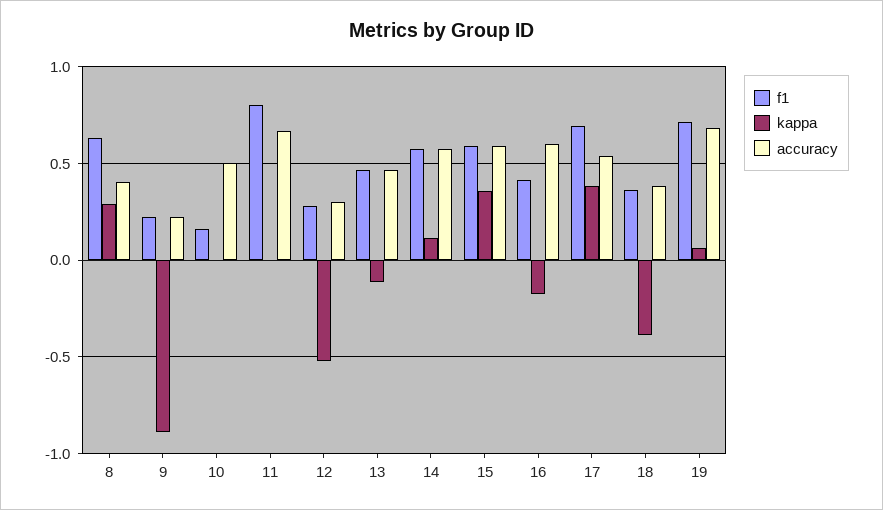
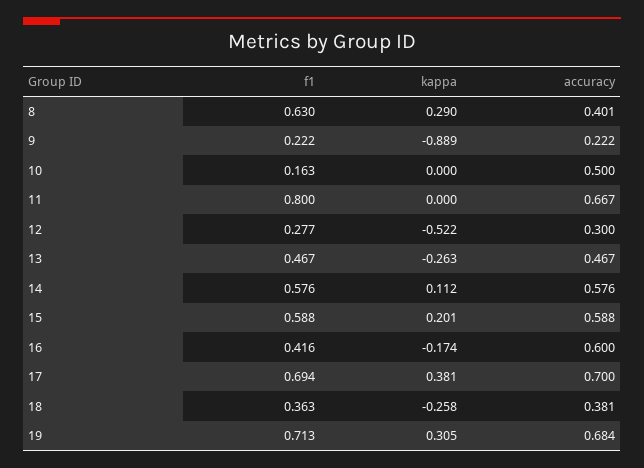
kappa, 13: -0.1 -> -0.263
kappa, 15: 0.35 -> 0.201
accuracy, 17: 0.55 -> 0.7
kappa, 18: -0.4 -> -0.258
kappa, 19: 0.05 -> 0.305

